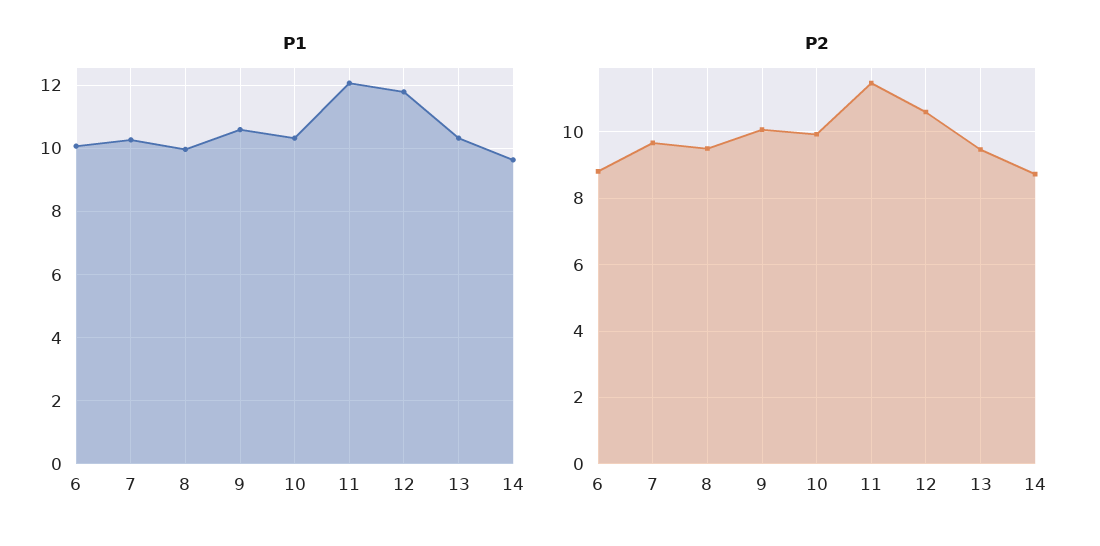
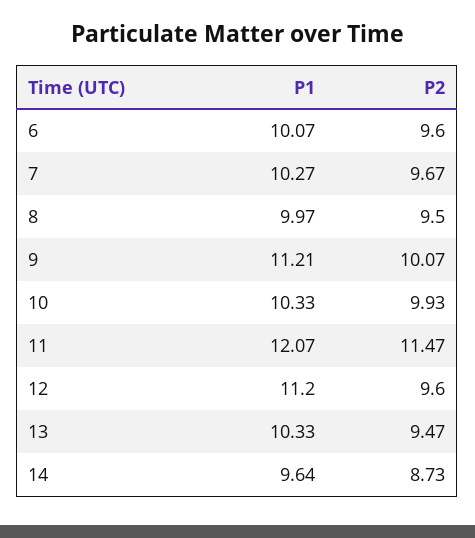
P1, 9: 10.6 -> 11.21
P1, 12: 11.8 -> 11.2
P2, 6: 8.8 -> 9.6
P2, 12: 10.6 -> 9.6

